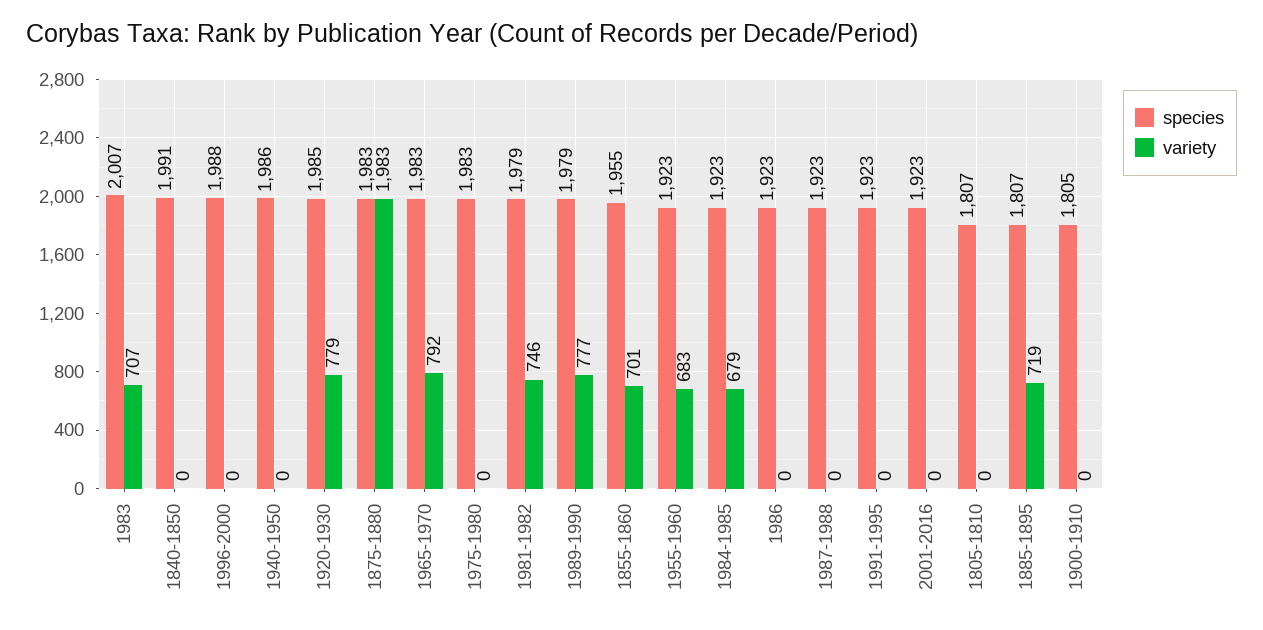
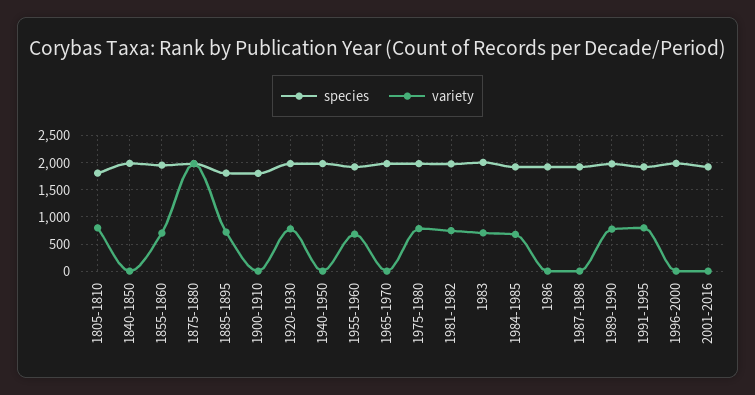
variety, 1965-1970: 792 -> 0
variety, 1975-1980: 0 -> 750
variety, 1991-1995: 0 -> 750
variety, 1805-1810: 0 -> 750

